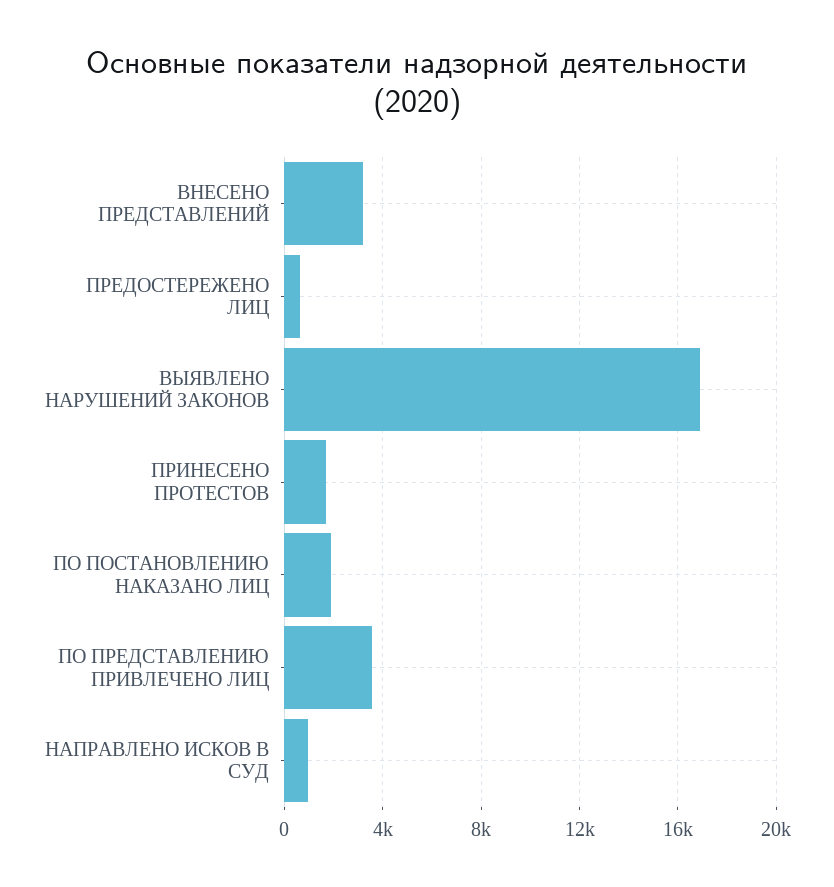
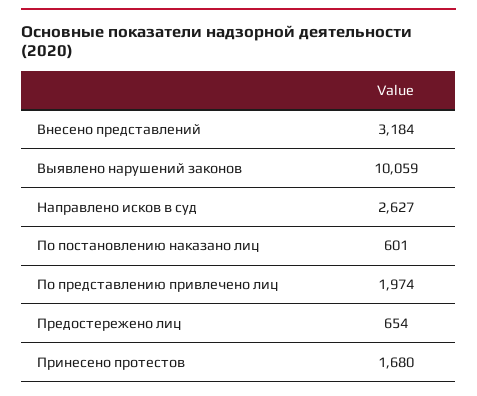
ВЫЯВЛЕНО НАРУШЕНИЙ ЗАКОНОВ: 17000 -> 10059
ПО ПОСТАНОВЛЕНИЮ НАКАЗАНО ЛИЦ: 2000 -> 601
ПО ПРЕДСТАВЛЕНИЮ ПРИВЛЕЧЕНО ЛИЦ: 3500 -> 1974
НАПРАВЛЕНО ИСКОВ В СУД: 1000 -> 2627

